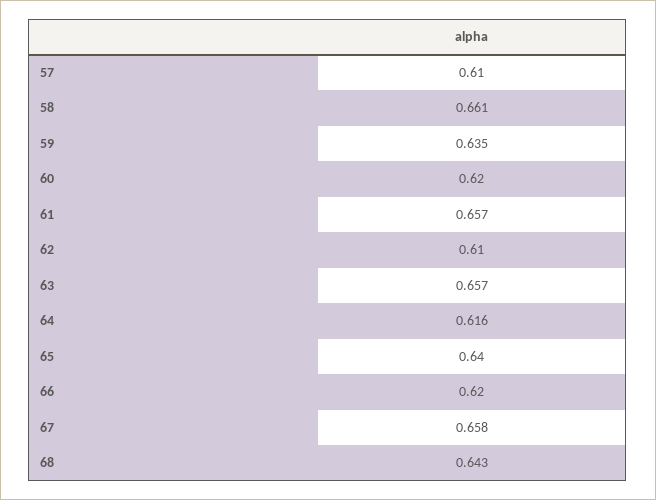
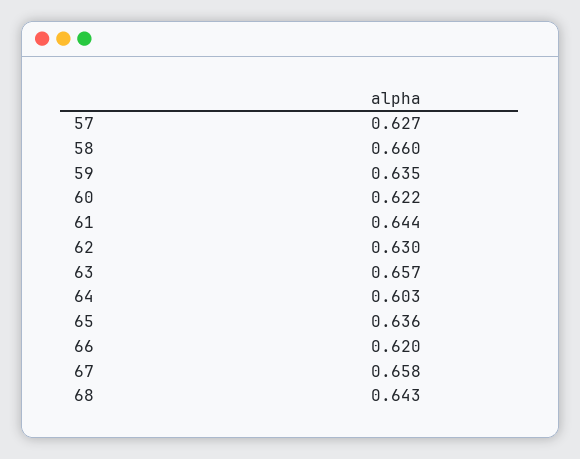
57: 0.61 -> 0.627
58: 0.661 -> 0.66
60: 0.62 -> 0.622
61: 0.657 -> 0.644
62: 0.61 -> 0.63
64: 0.616 -> 0.603
65: 0.64 -> 0.636

